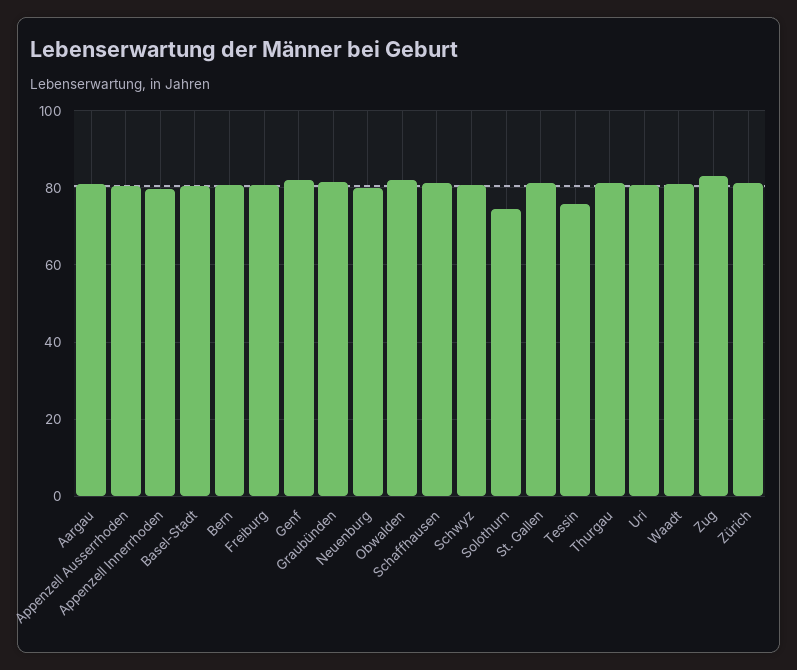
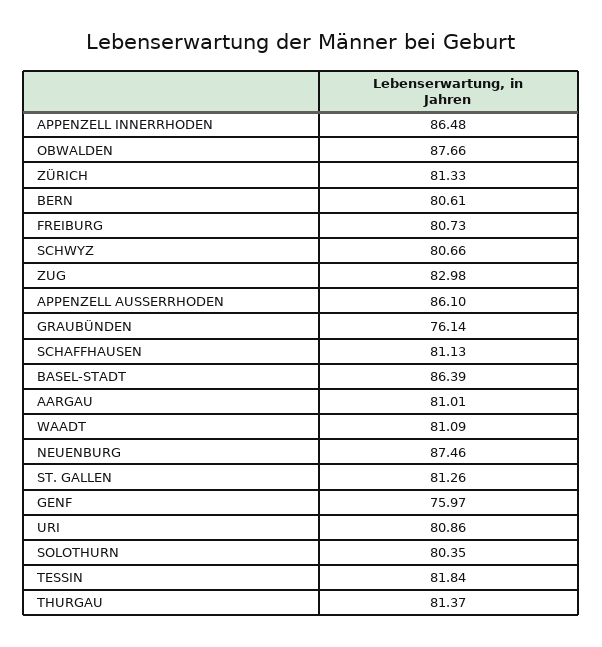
Appenzell Ausserrhoden: 80 -> 86.1
Appenzell Innerrhoden: 80 -> 86.48
Basel-Stadt: 80 -> 86.39
Genf: 82 -> 75.97
Graubünden: 82 -> 76.14
Neuenburg: 80 -> 87.46
Obwalden: 82 -> 87.66
Solothurn: 74 -> 80.35
Tessin: 76 -> 81.84

